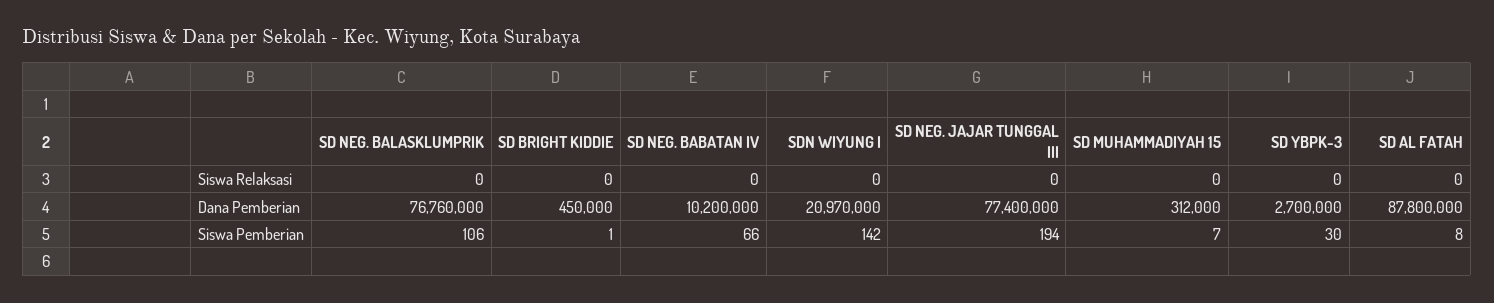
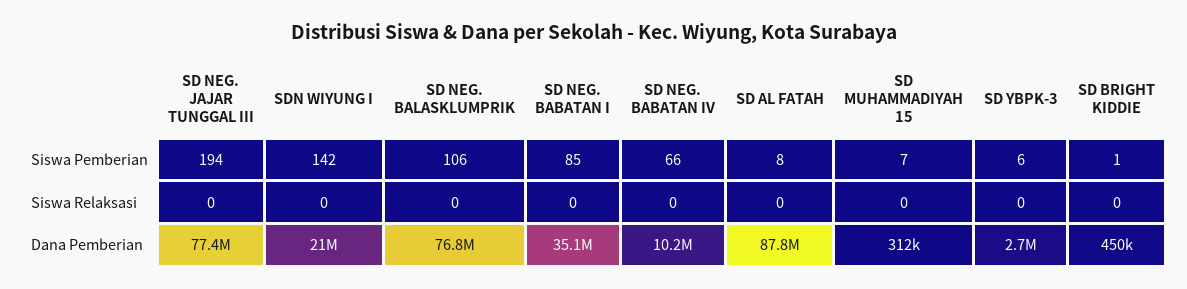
SD YBPK-3, Siswa Pemberian: 30 -> 6
SD NEG. BABATAN I, Siswa Pemberian: none -> 85
SD NEG. BABATAN I, Siswa Relaksasi: none -> 0
SD NEG. BABATAN I, Dana Pemberian: none -> 35100000

